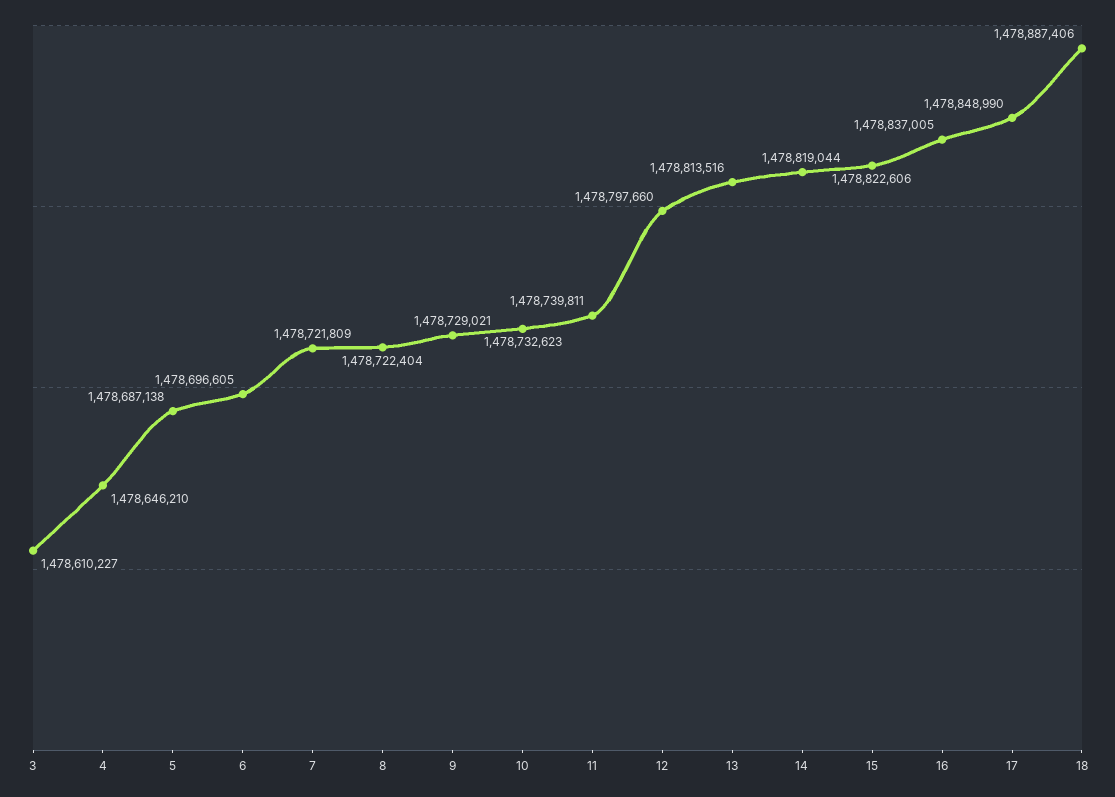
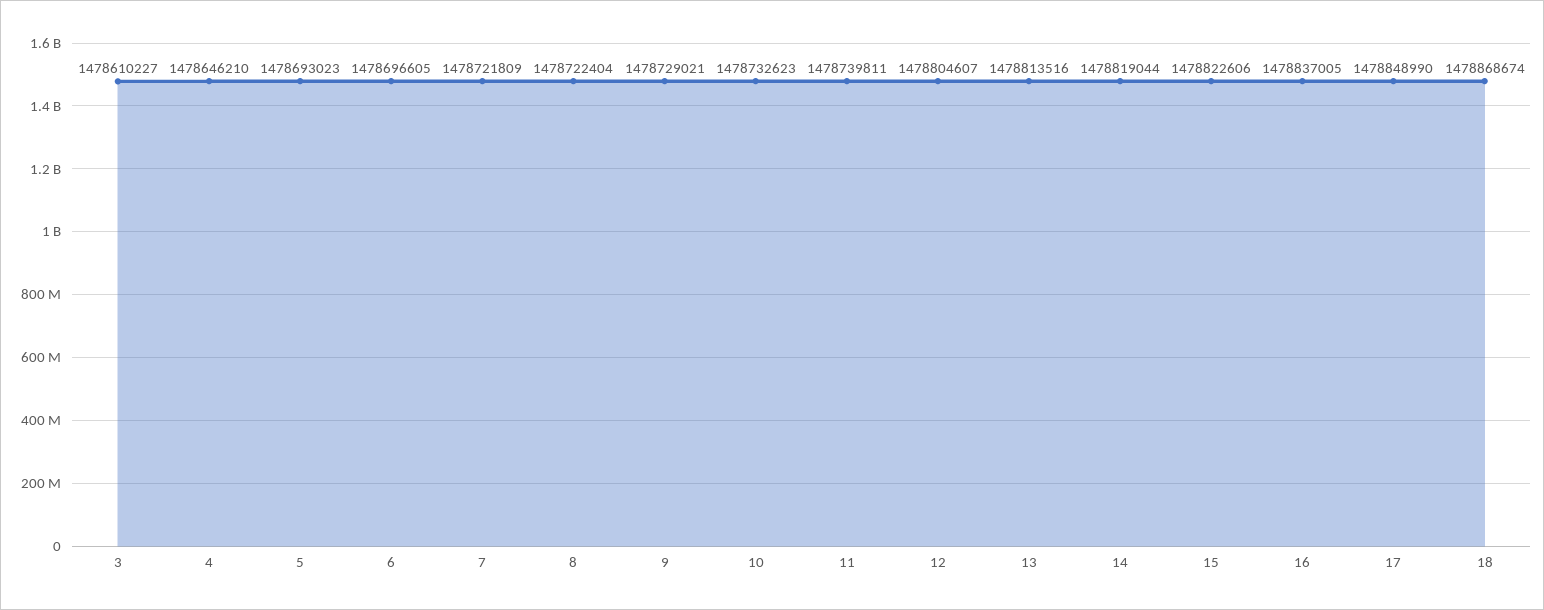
5: 1478687138 -> 1478693023
12: 1478797660 -> 1478804607
18: 1478887406 -> 1478868674

